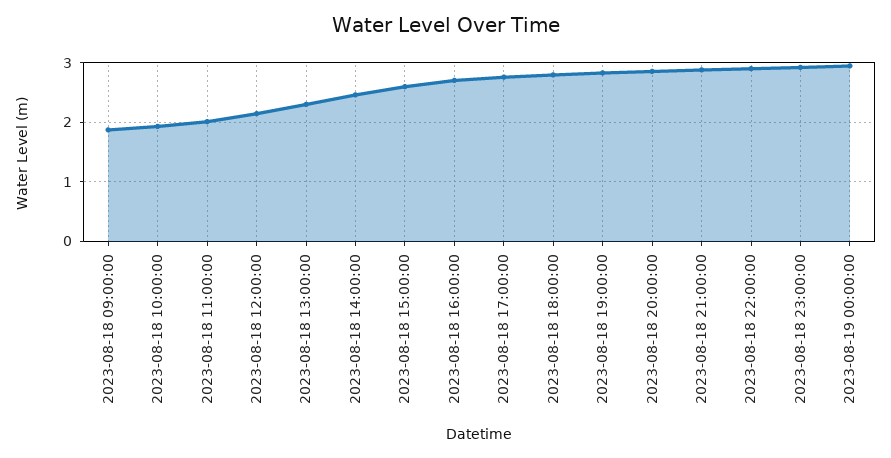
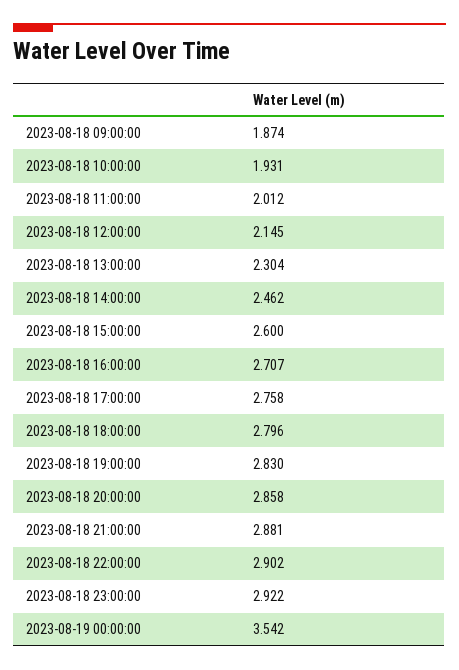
2023-08-19 00:00:00: 3 -> 3.542

